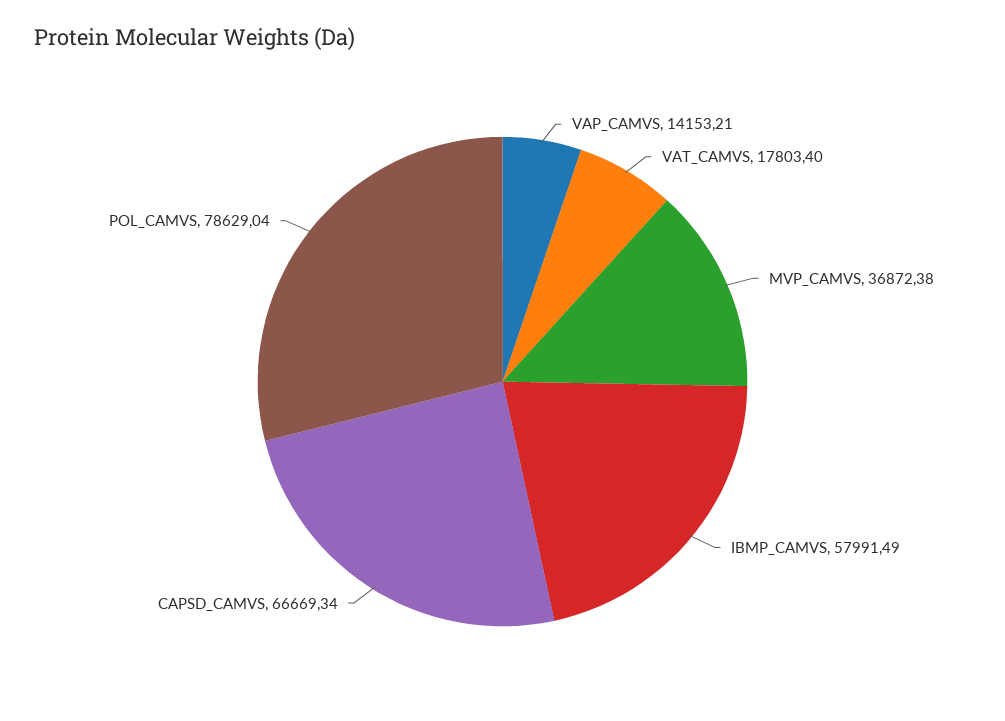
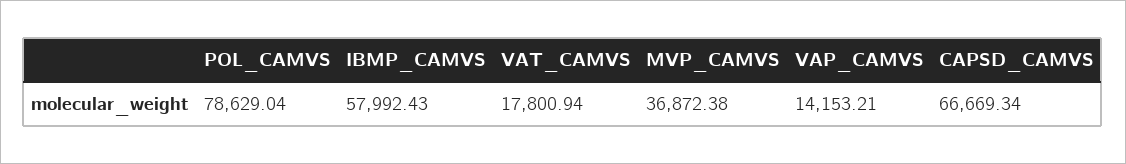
VAT_CAMVS: 17803.4 -> 17800.94
IBMP_CAMVS: 57991.49 -> 57992.43

